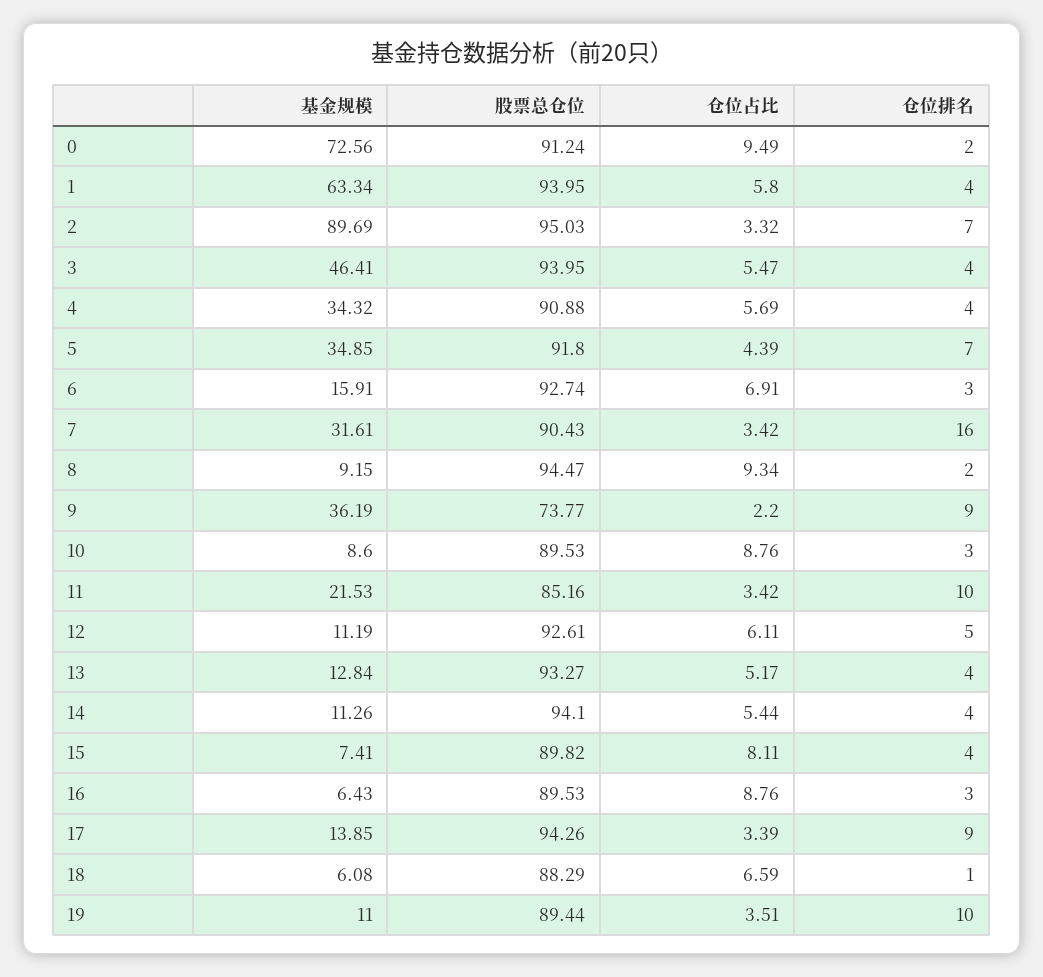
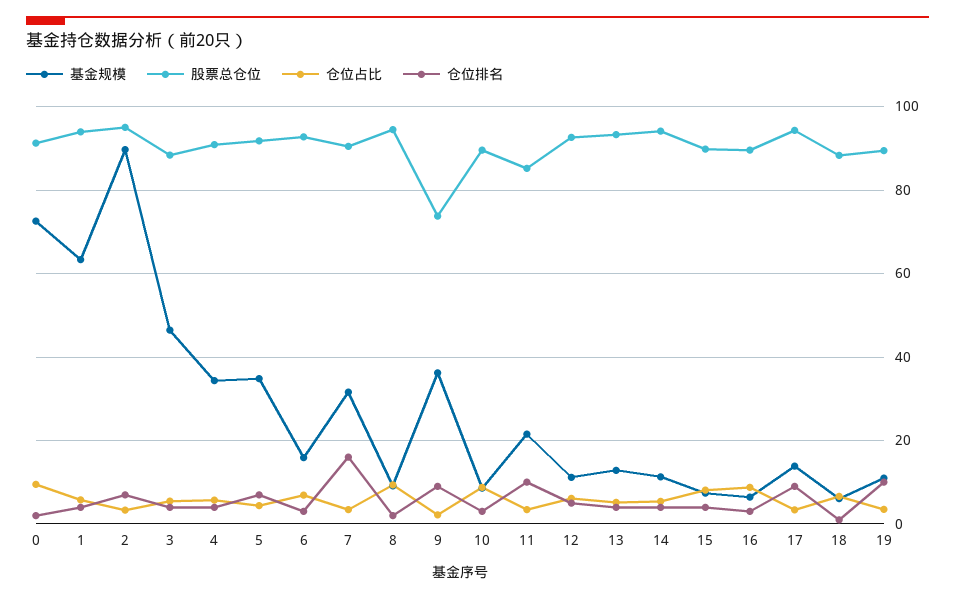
股票总仓位, 3: 93.95 -> 88

